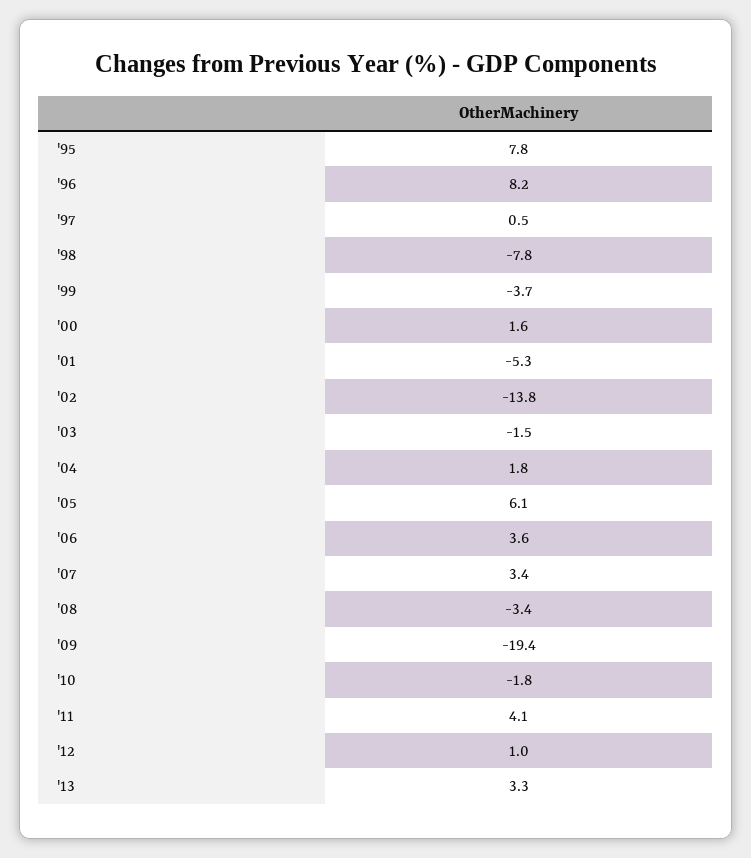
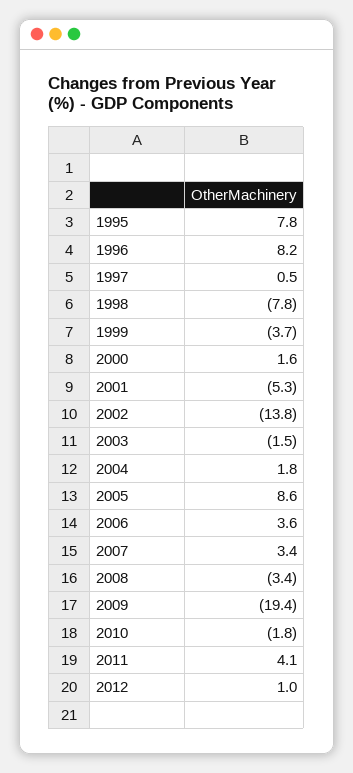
'05: 6.1 -> 8.6
'13: 3.3 -> none

